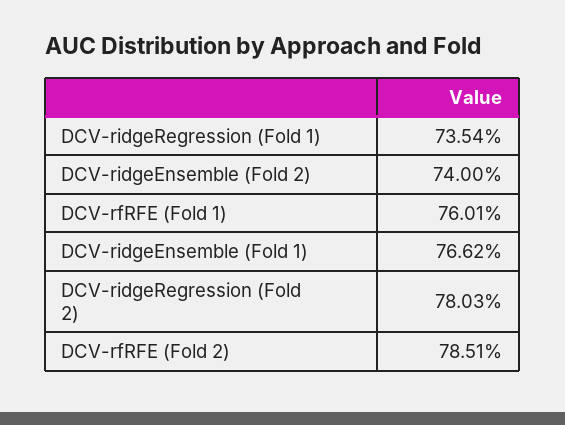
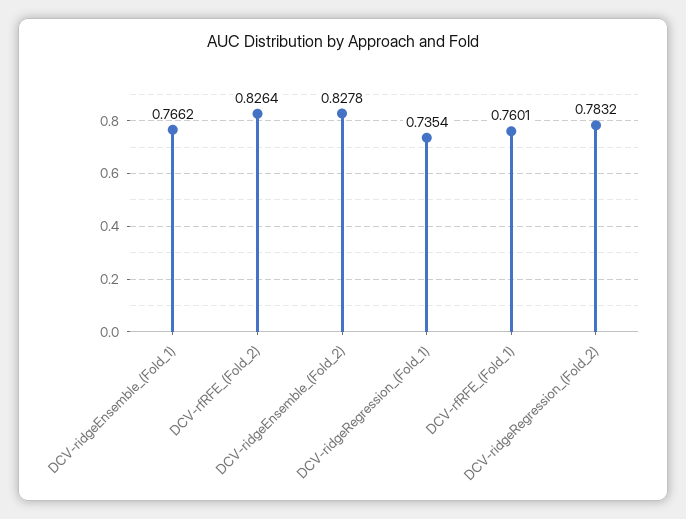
DCV-ridgeEnsemble (Fold 2): 0.74 -> 0.8278
DCV-ridgeRegression (Fold 2): 0.7803 -> 0.7832
DCV-rfRFE (Fold 2): 0.7851 -> 0.8264

